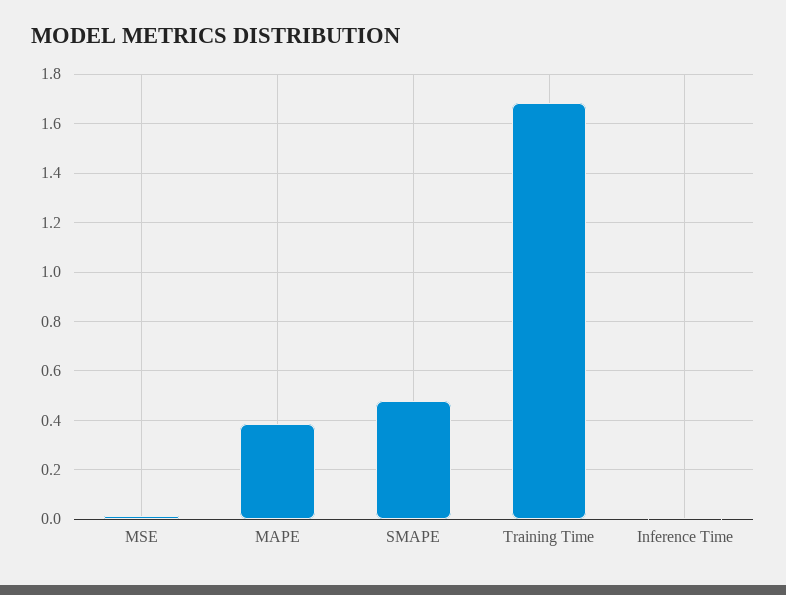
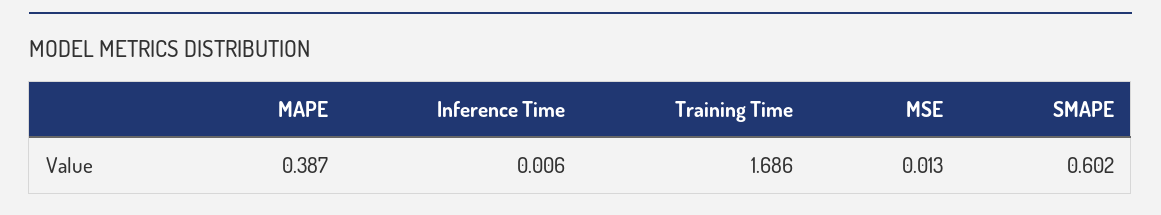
SMAPE: 0.475 -> 0.602

